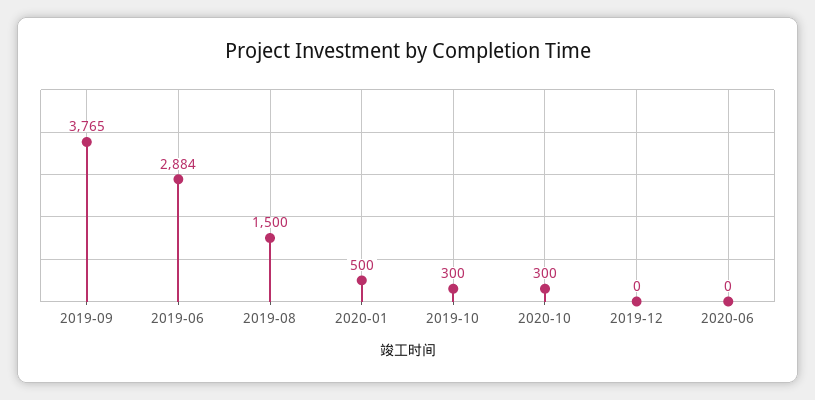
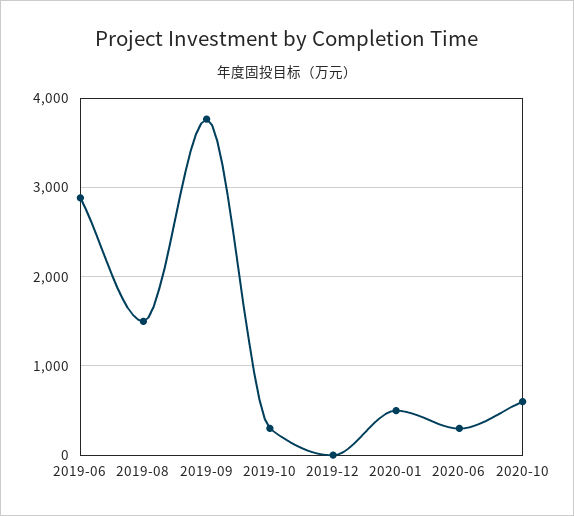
2020-10: 300 -> 600
2020-06: 0 -> 300

